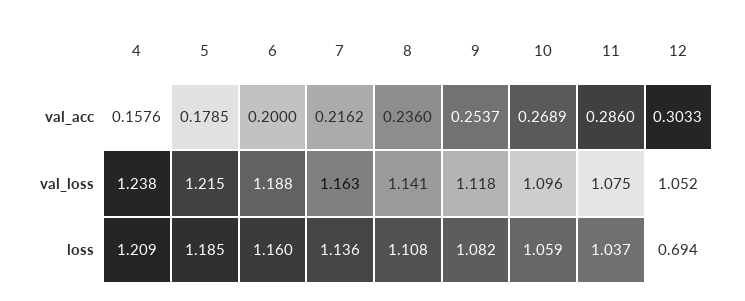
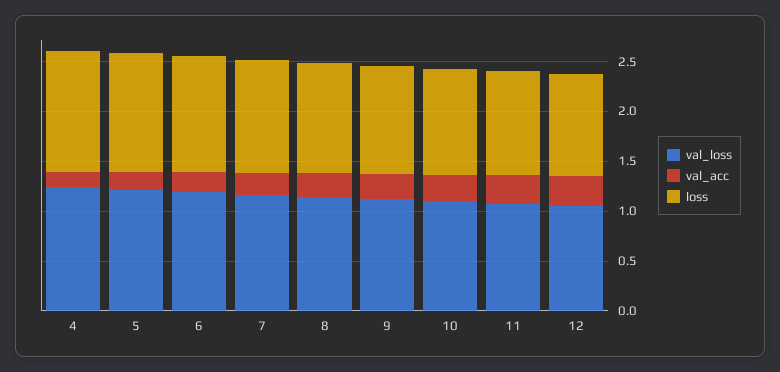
loss, 12: 0.694 -> 1

